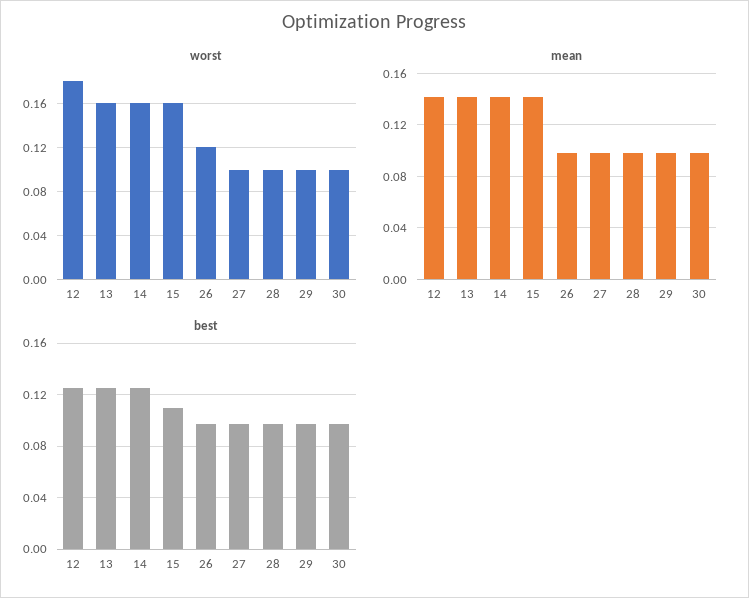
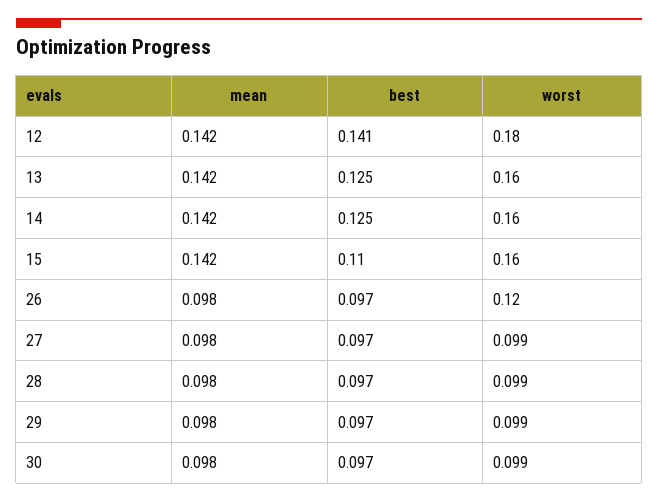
best, 12: 0.125 -> 0.141

